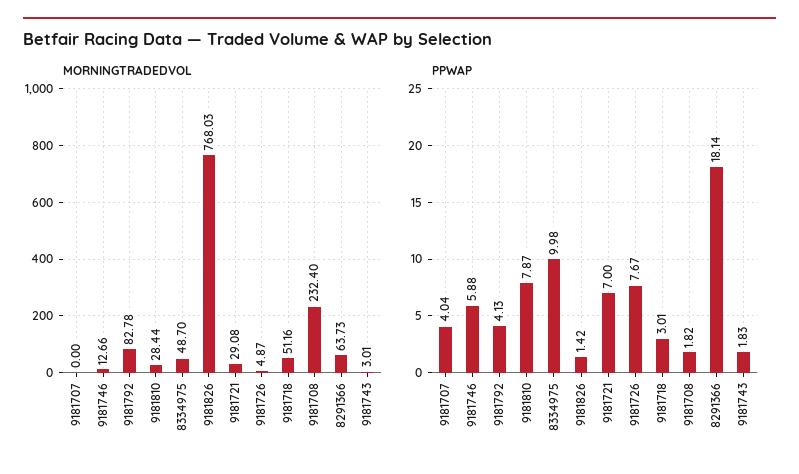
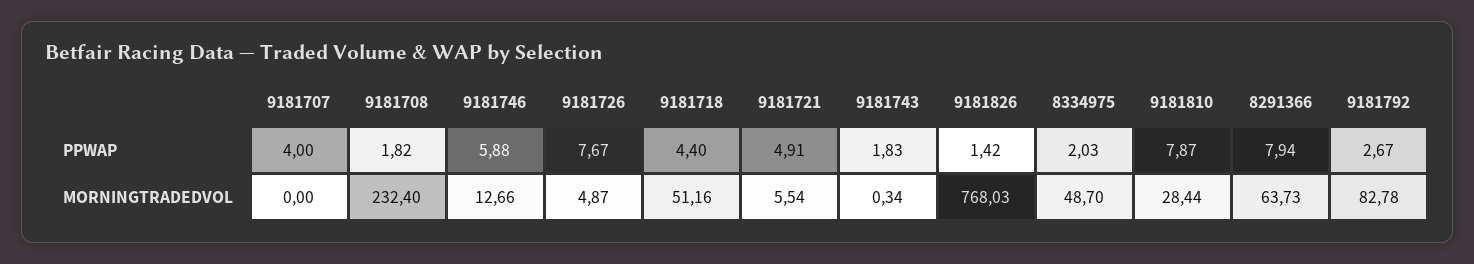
MORNINGTRADEDVOL, 9181721: 29.08 -> 5.54
MORNINGTRADEDVOL, 9181743: 3.01 -> 0.34
PPWAP, 9181707: 4.04 -> 4
PPWAP, 9181792: 4.13 -> 2.67
PPWAP, 8334975: 9.98 -> 2.03
PPWAP, 9181721: 7 -> 4.91
PPWAP, 9181718: 3.01 -> 4.4
PPWAP, 8291366: 18.14 -> 7.94

